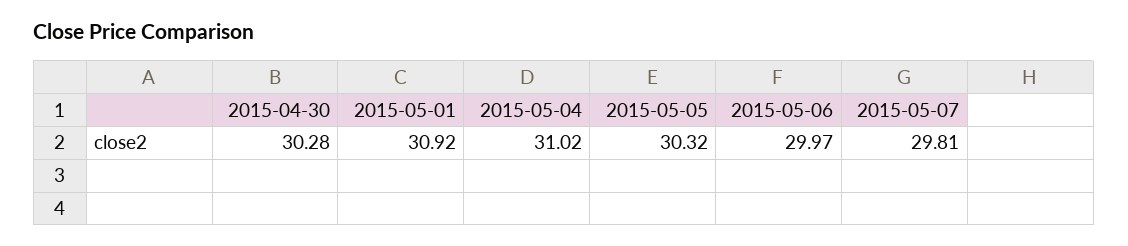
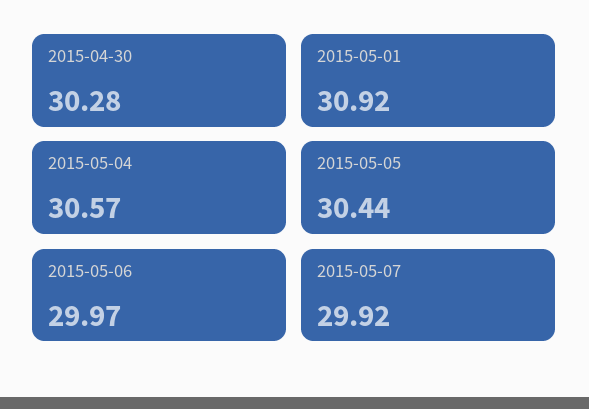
2015-05-04: 31.02 -> 30.57
2015-05-05: 30.32 -> 30.44
2015-05-07: 29.81 -> 29.92

